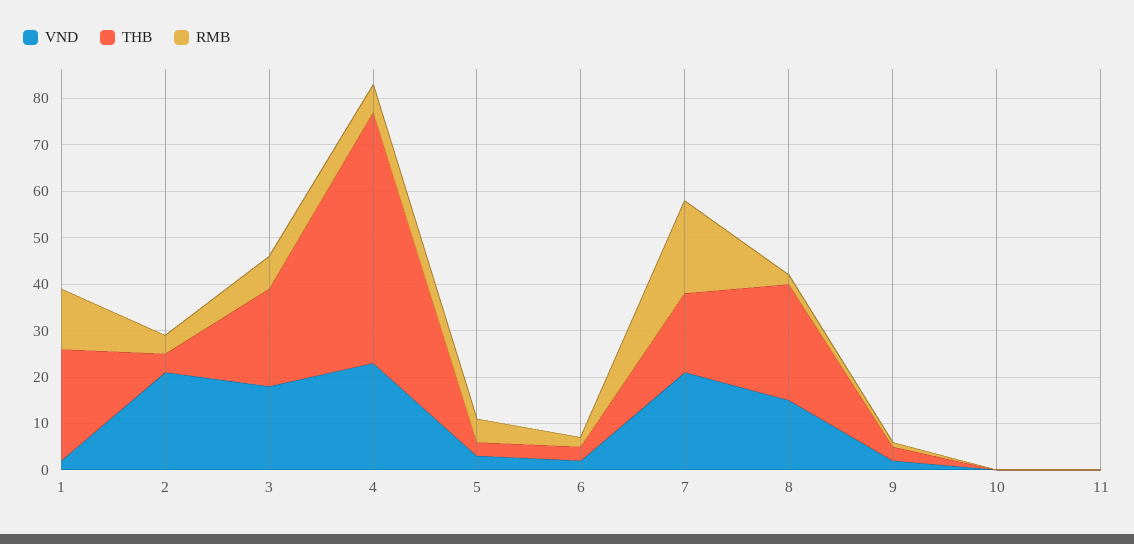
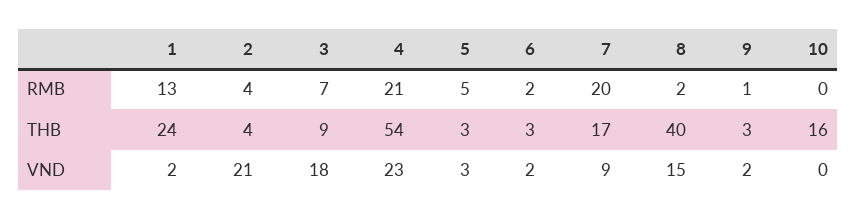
THB, 3: 20 -> 9
RMB, 4: 5 -> 21
VND, 7: 20 -> 9
THB, 8: 25 -> 40
THB, 10: 0 -> 16
VND, 11: 0 -> none
THB, 11: 0 -> none
RMB, 11: 0 -> none

